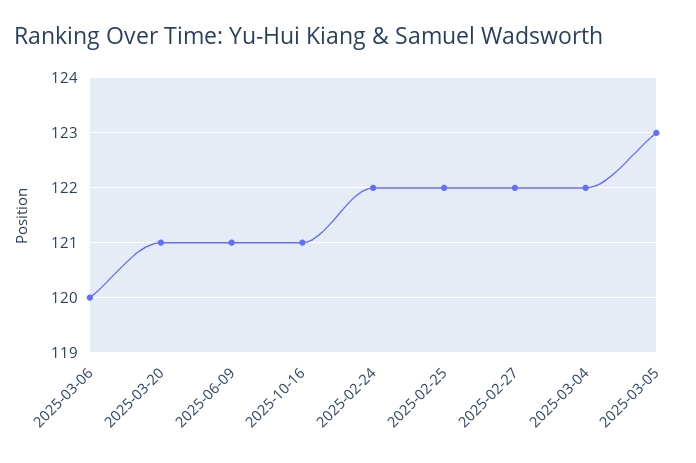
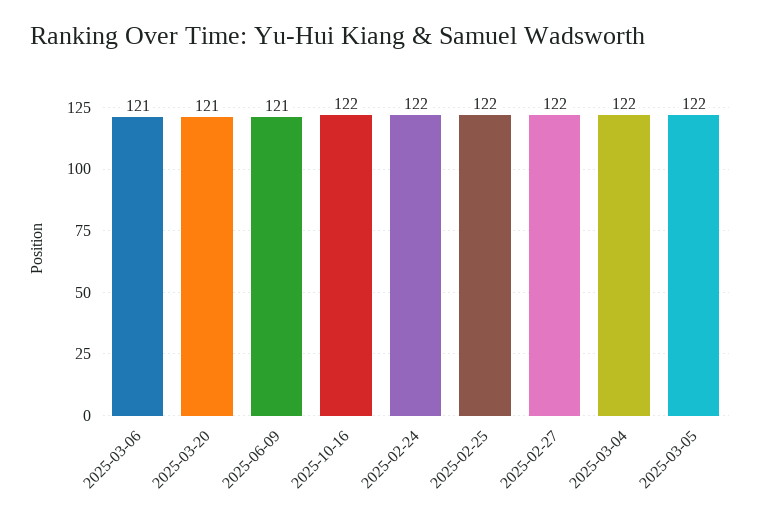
2025-03-06: 120 -> 121
2025-10-16: 121 -> 122
2025-03-05: 123 -> 122

